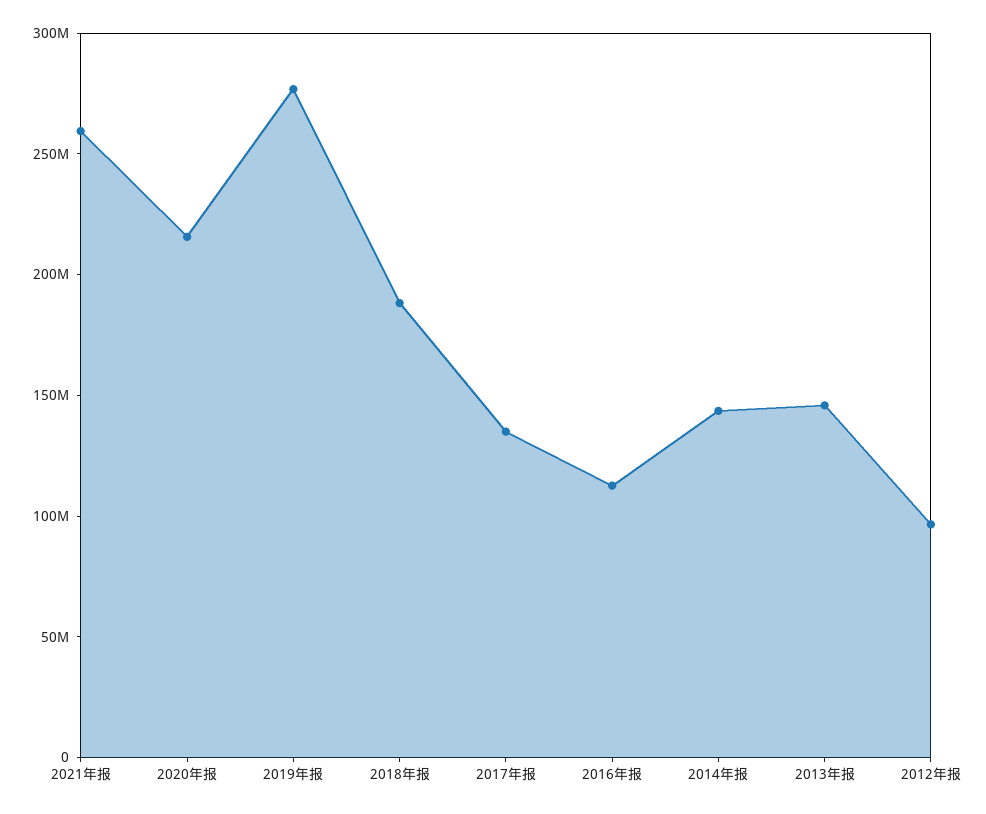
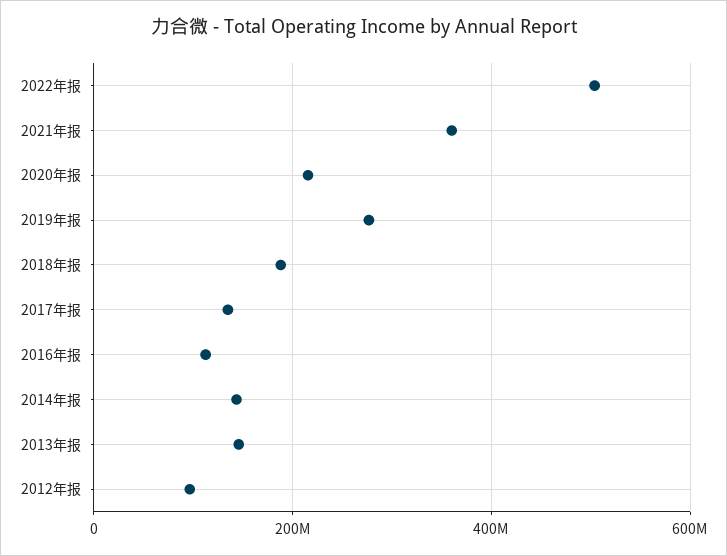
2021年报: 260000000 -> 360000000
2022年报: none -> 500000000

